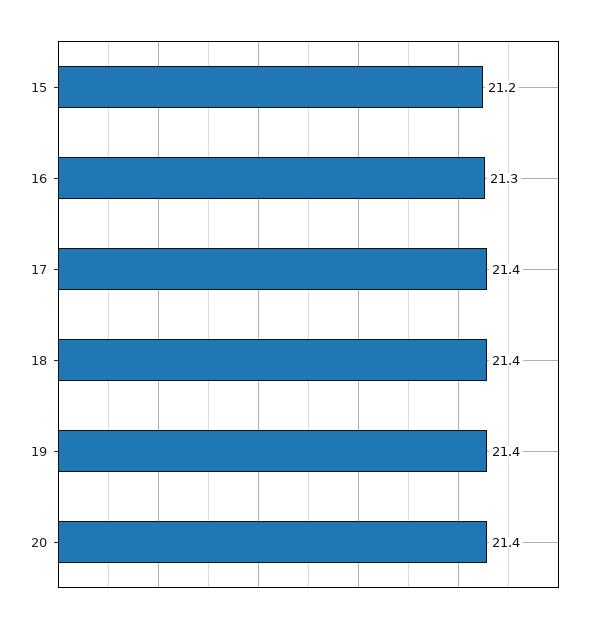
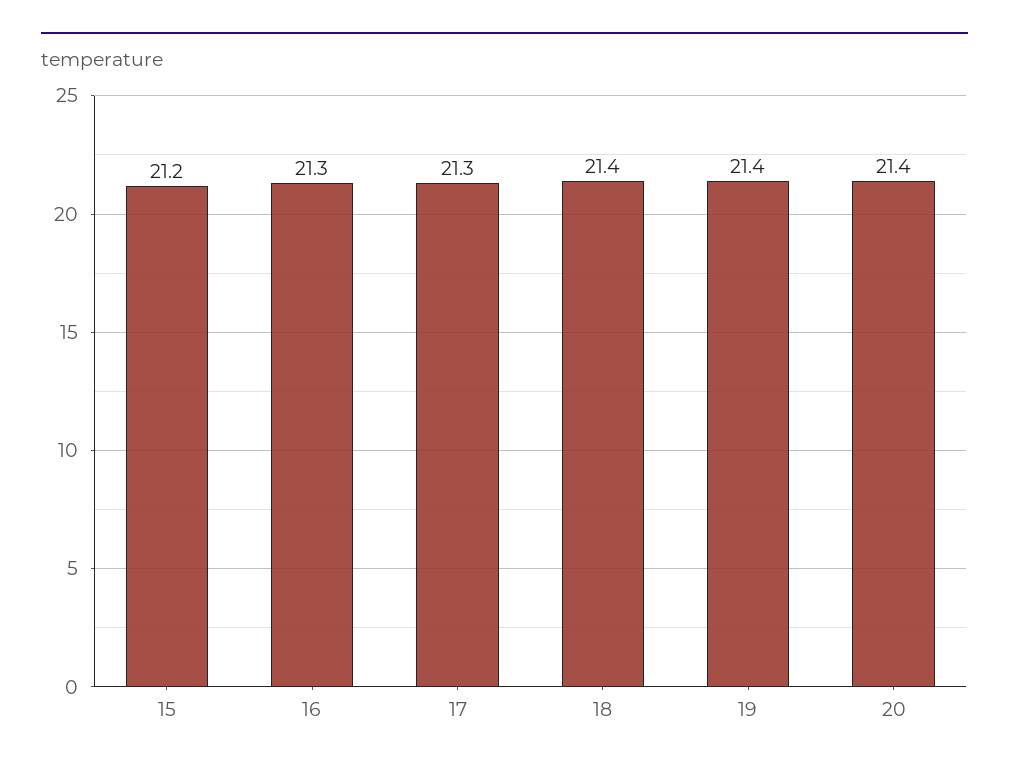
17: 21.4 -> 21.3

